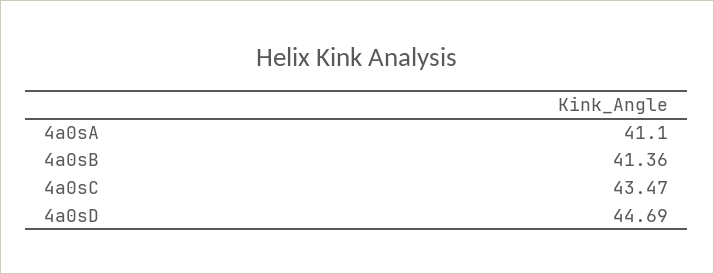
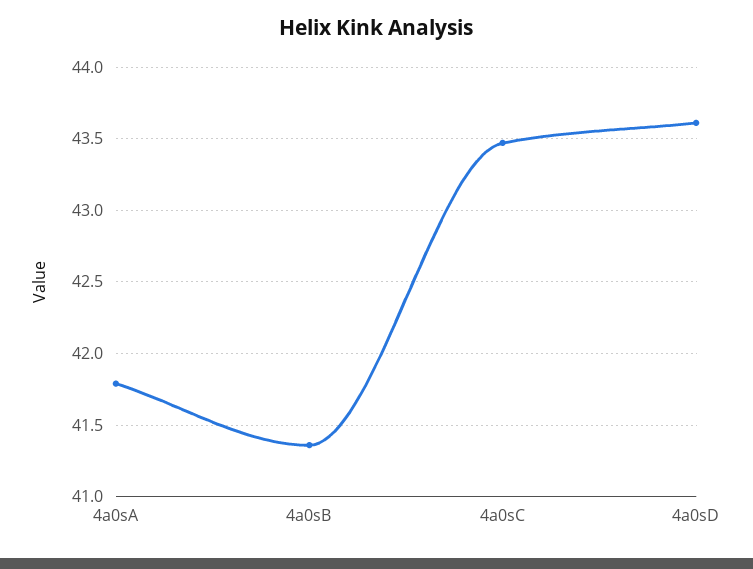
4a0sA: 41.1 -> 41.8
4a0sD: 44.69 -> 43.6

